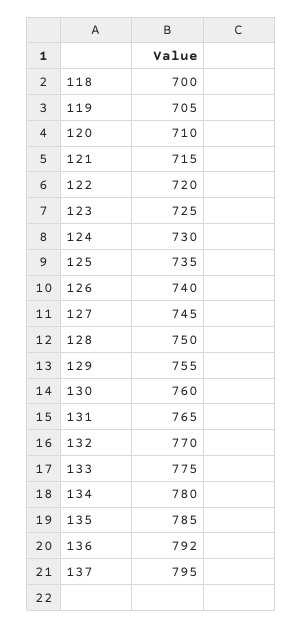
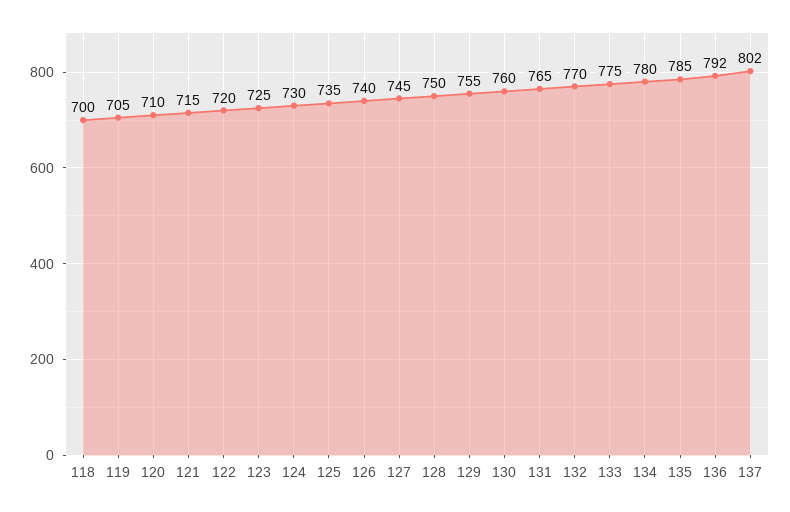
137: 795 -> 802

